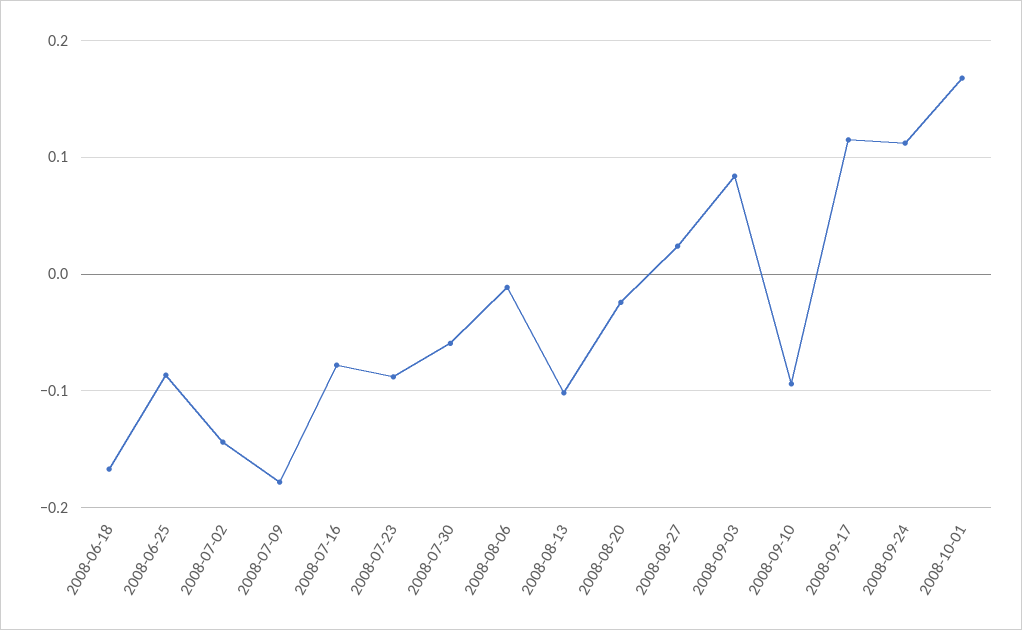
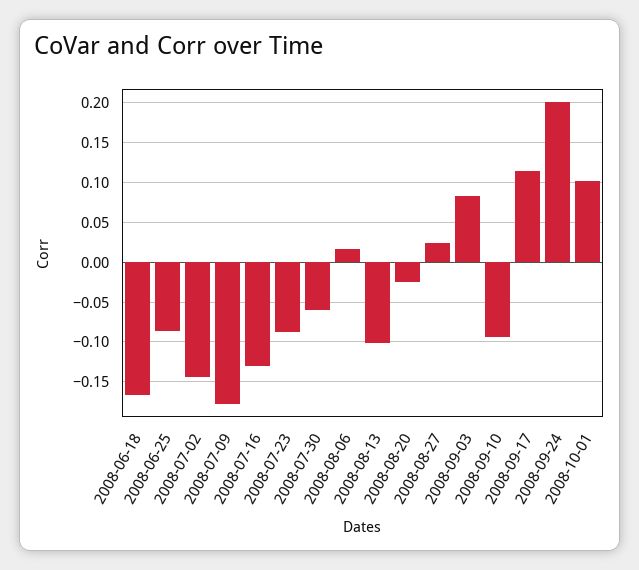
2008-07-16: -0.08 -> -0.13
2008-08-06: -0.01 -> 0.02
2008-09-24: 0.11 -> 0.2
2008-10-01: 0.17 -> 0.1

